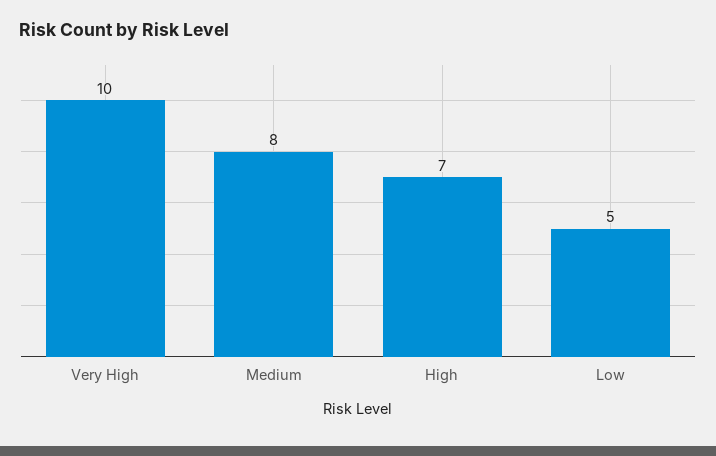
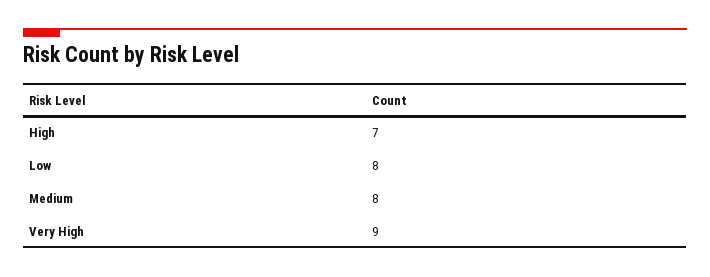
Very High: 10 -> 9
Low: 5 -> 8

